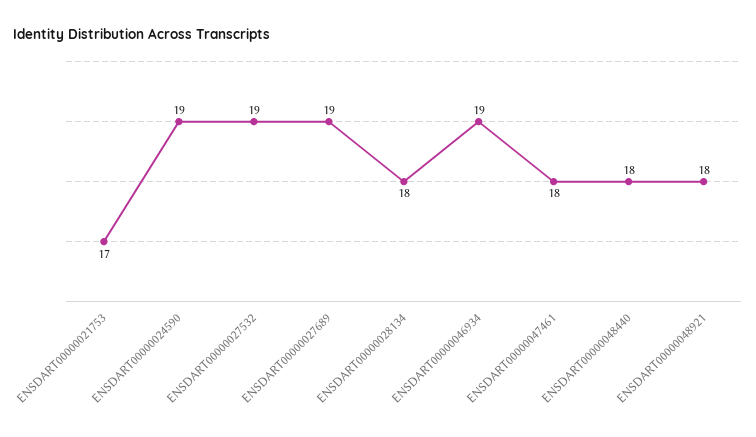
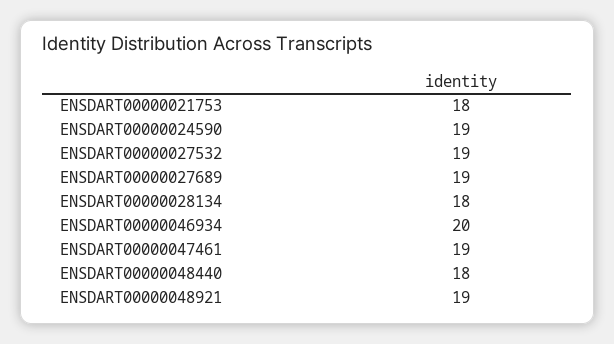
ENSDART00000021753: 17 -> 18
ENSDART00000046934: 19 -> 20
ENSDART00000047461: 18 -> 19
ENSDART00000048921: 18 -> 19

